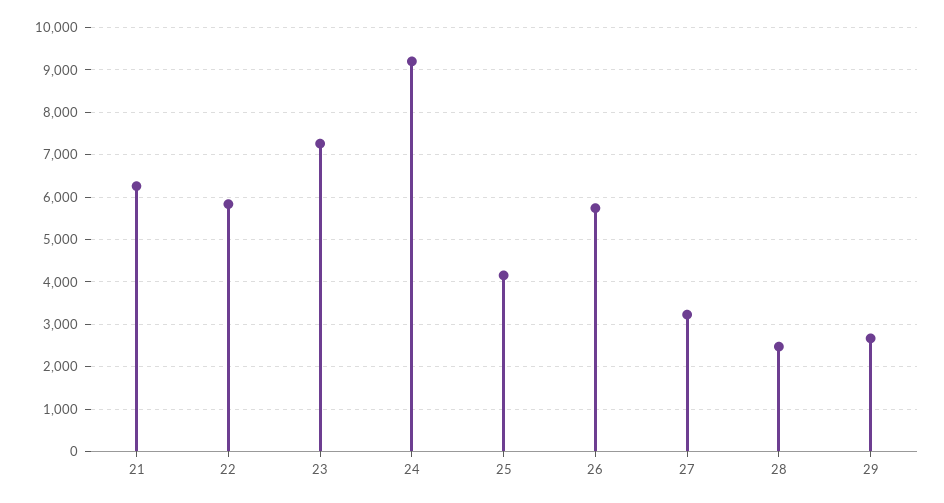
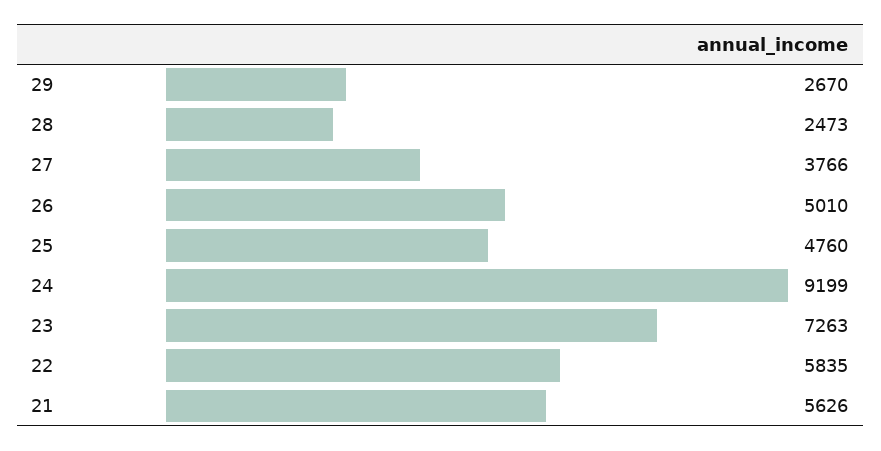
21: 6200 -> 5626
25: 4200 -> 4760
26: 5800 -> 5010
27: 3200 -> 3766

